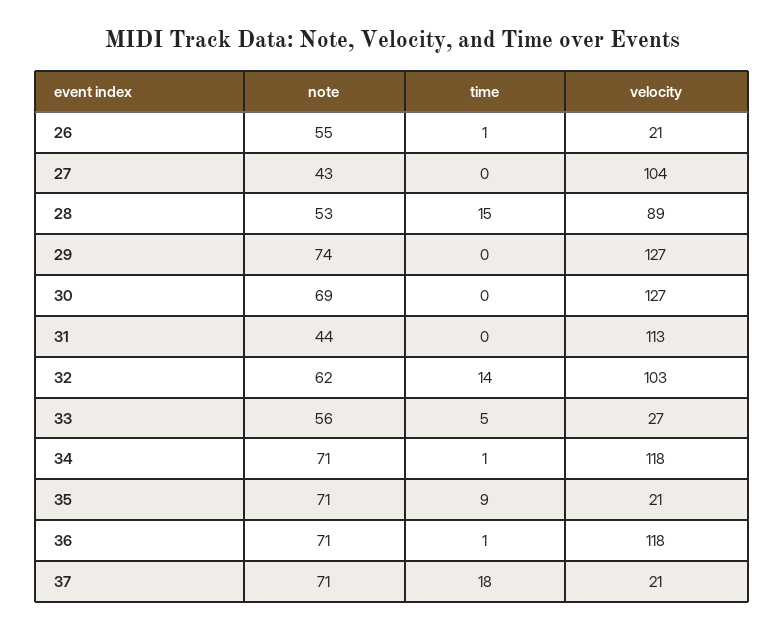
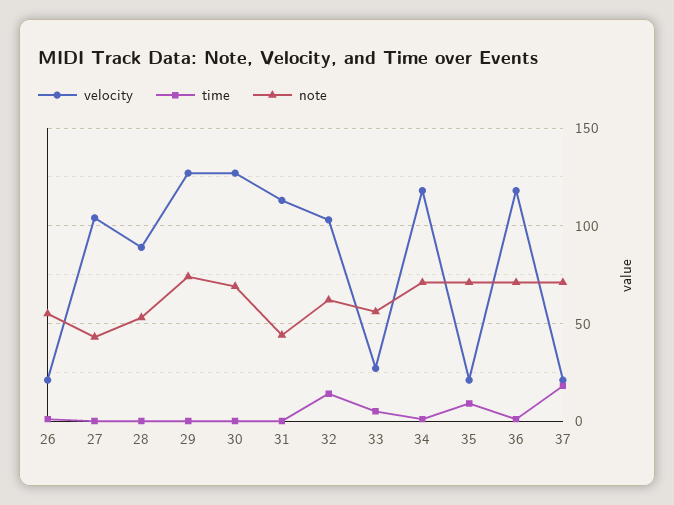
time, 28: 15 -> 0

